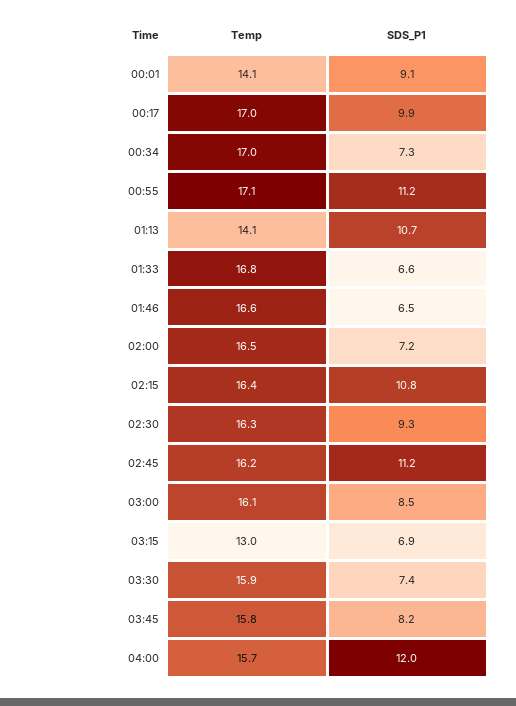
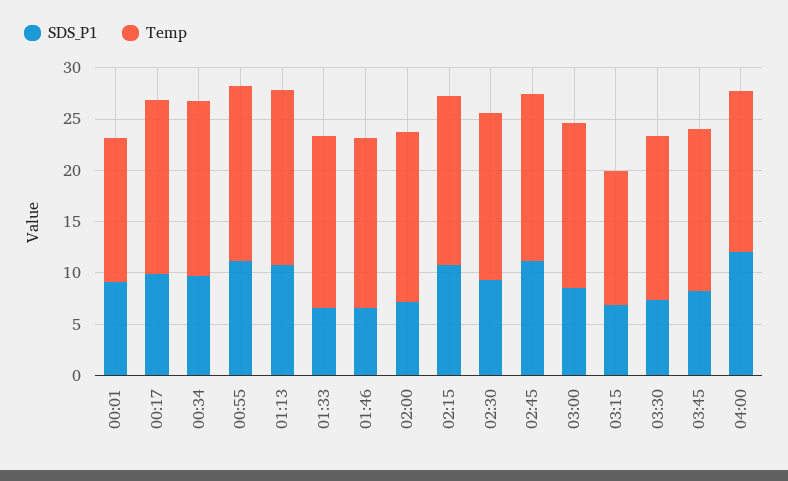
SDS_P1, 00:34: 7.3 -> 10
Temp, 01:13: 14.1 -> 17

